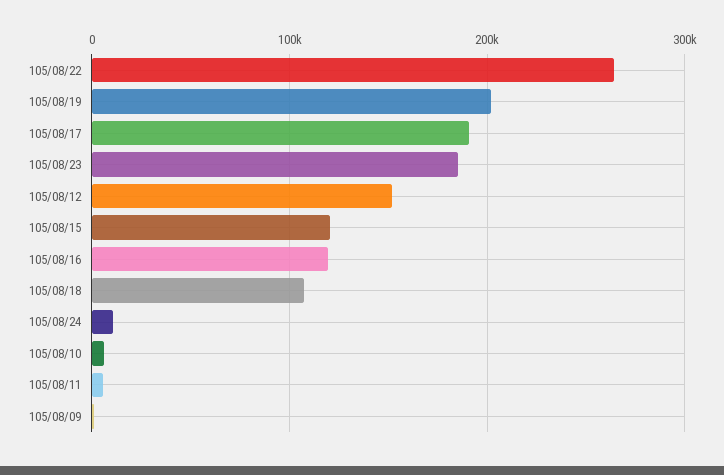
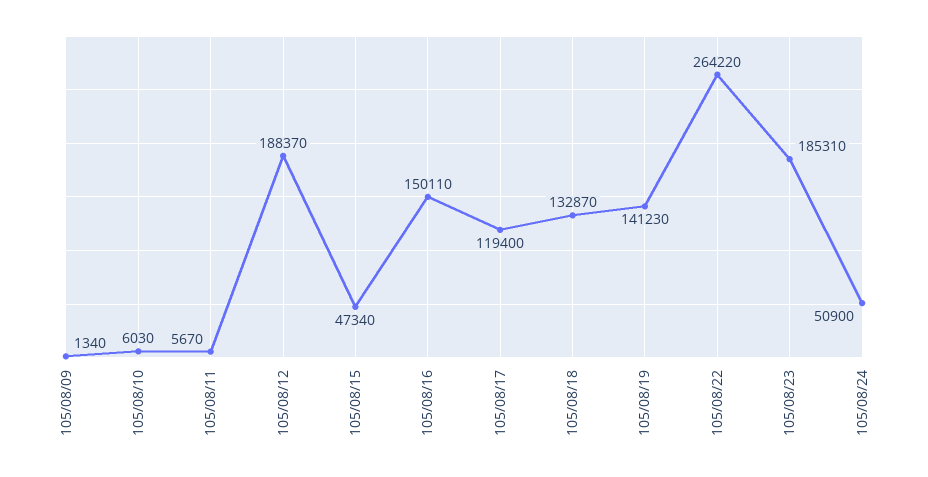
105/08/19: 200000 -> 141230
105/08/17: 190000 -> 119400
105/08/12: 150000 -> 188370
105/08/15: 120000 -> 47340
105/08/16: 120000 -> 150110
105/08/18: 110000 -> 132870
105/08/24: 10000 -> 50900

